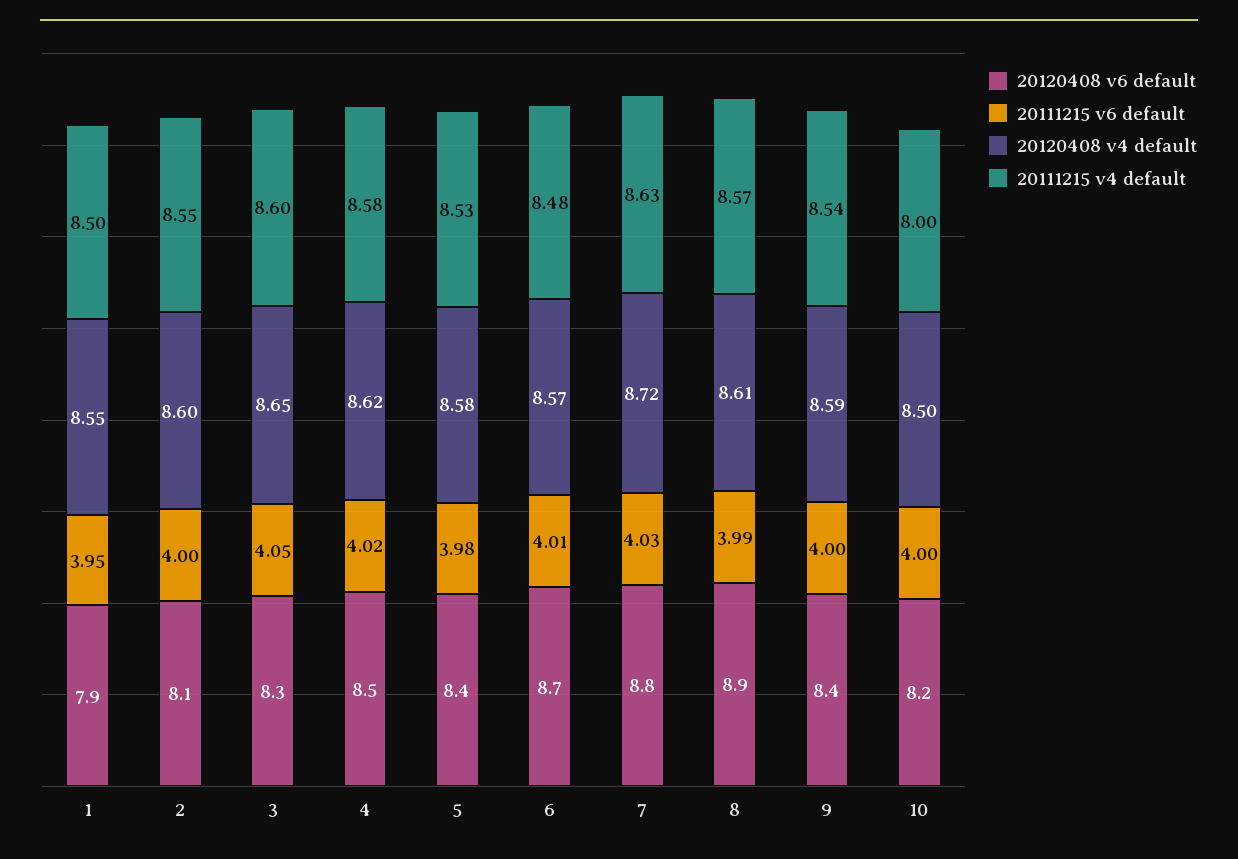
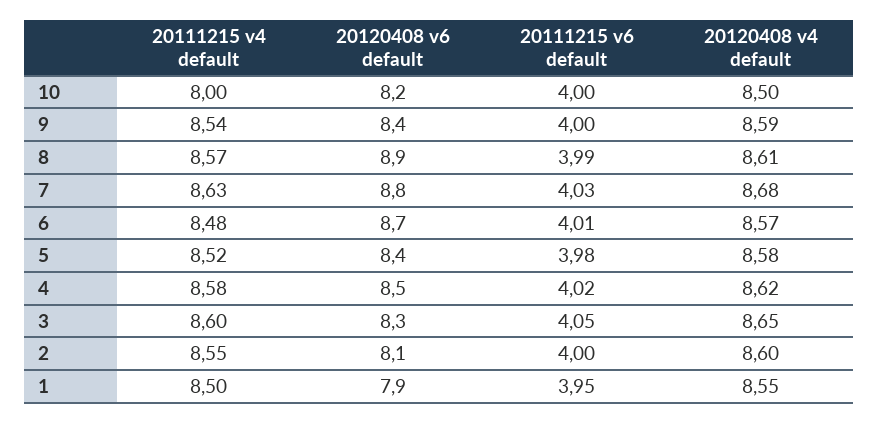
20111215 v4 default, 5: 8.53 -> 8.52
20120408 v4 default, 7: 8.72 -> 8.68

